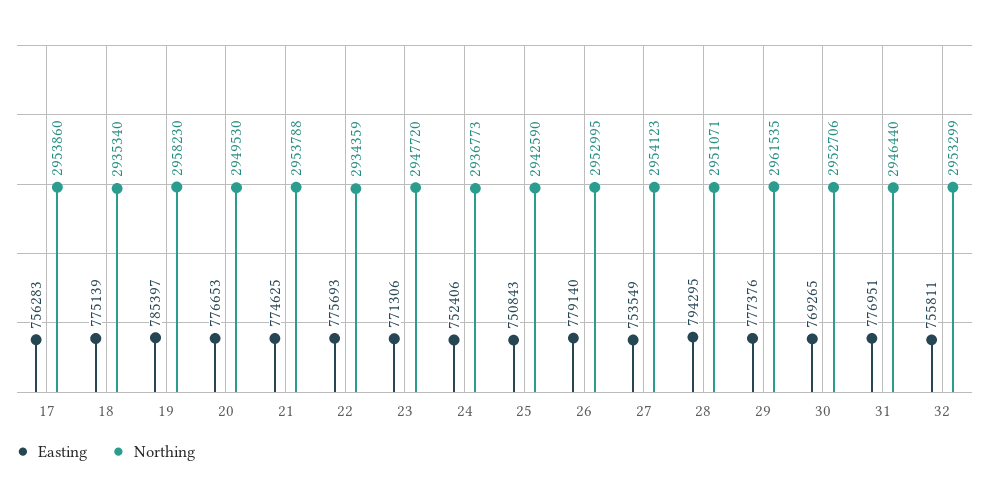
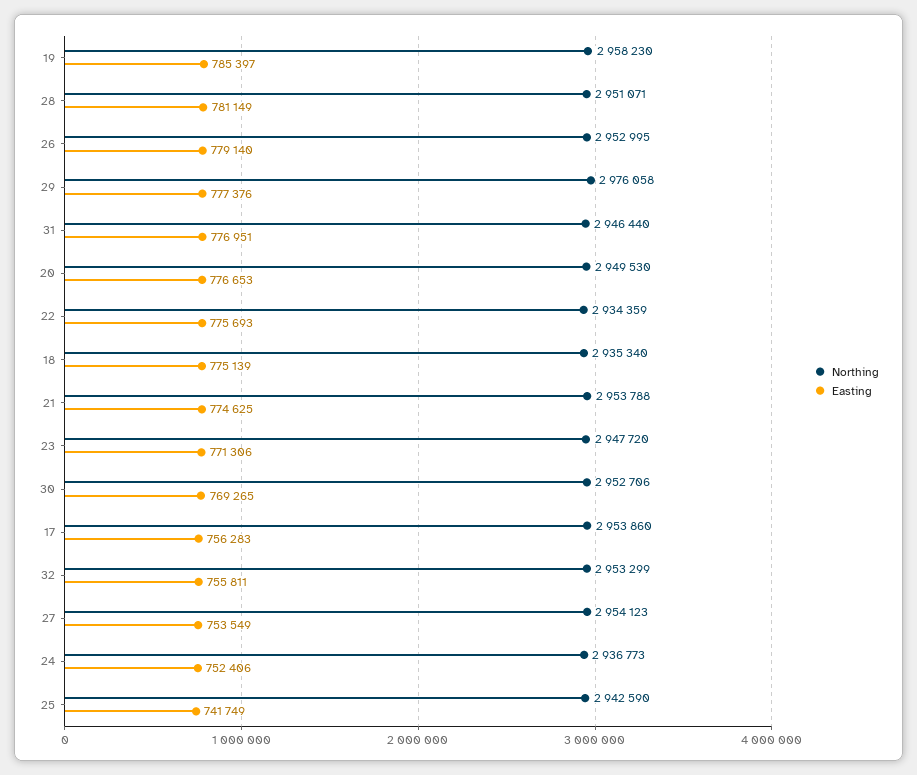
Easting, 25: 750843 -> 741749
Easting, 28: 794295 -> 781149
Northing, 29: 2961535 -> 2976058

